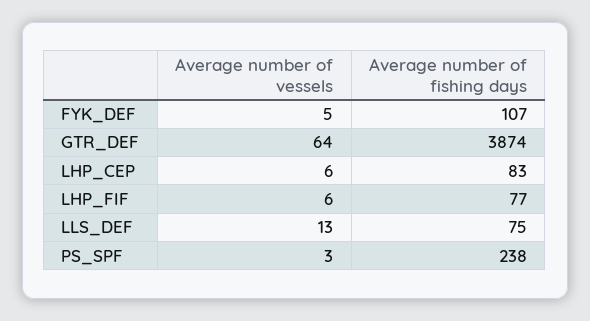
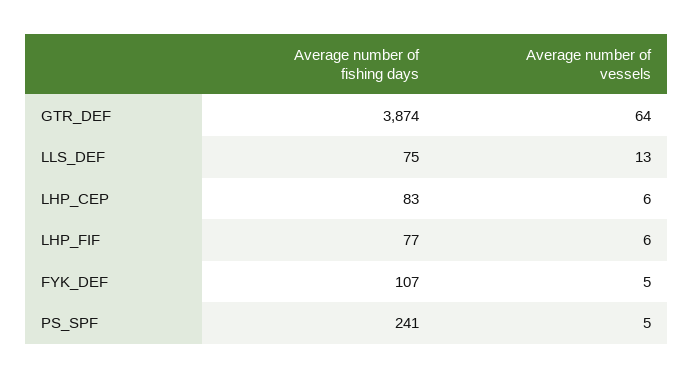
Average number of vessels, PS_SPF: 3 -> 5
Average number of fishing days, PS_SPF: 238 -> 241

